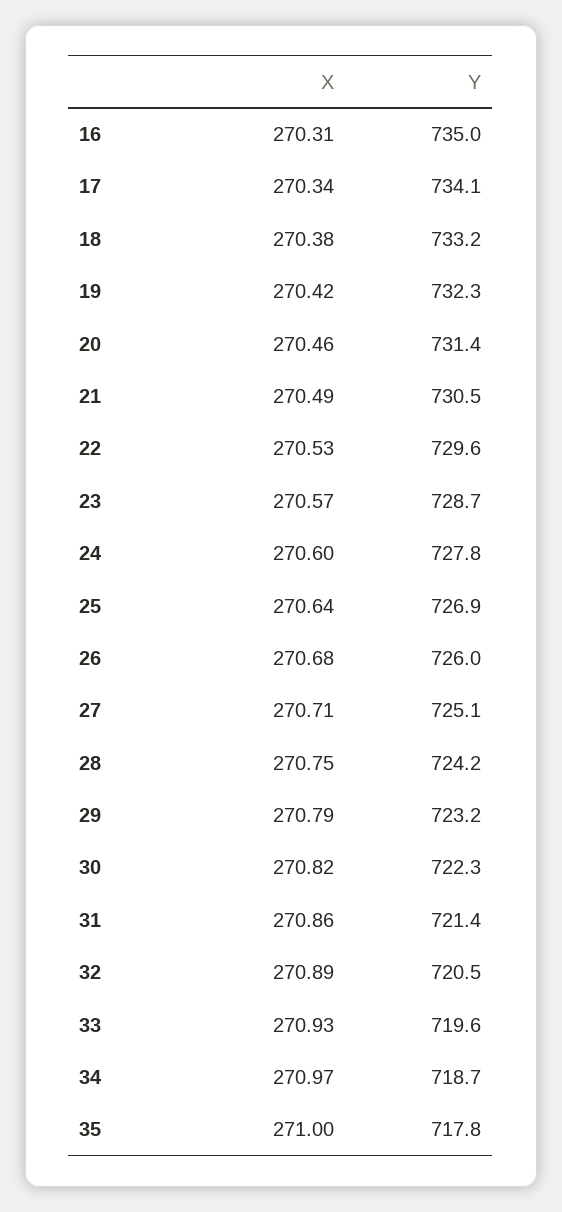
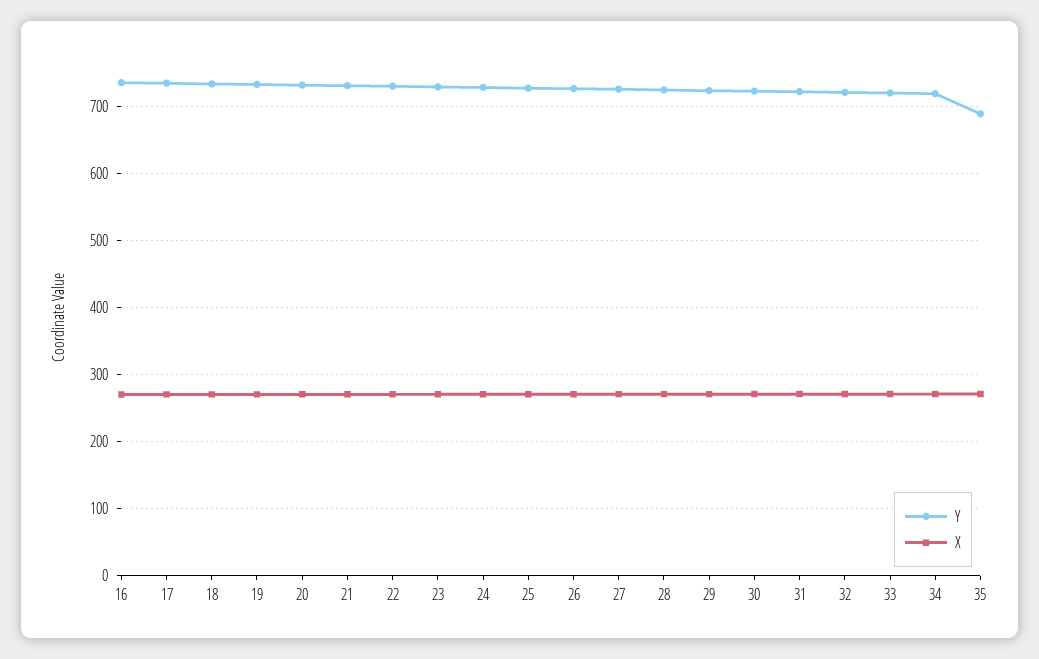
Y, 35: 717.8 -> 690

